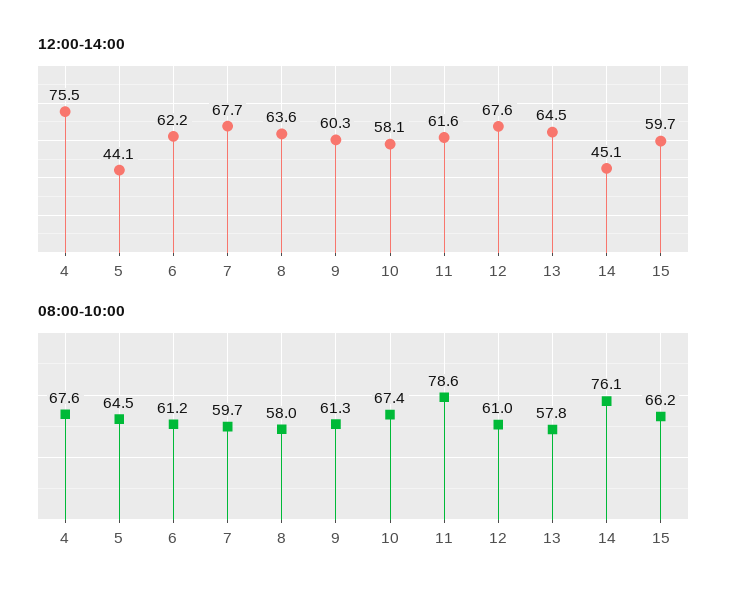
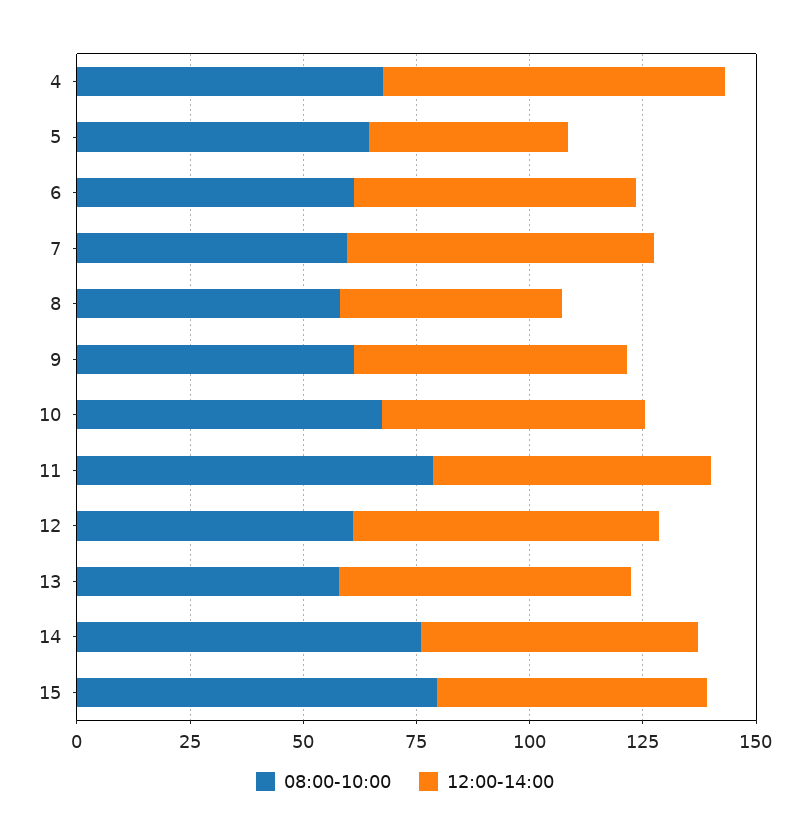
12:00-14:00, 8: 63.6 -> 50
12:00-14:00, 14: 45.1 -> 60
08:00-10:00, 15: 66.2 -> 80

